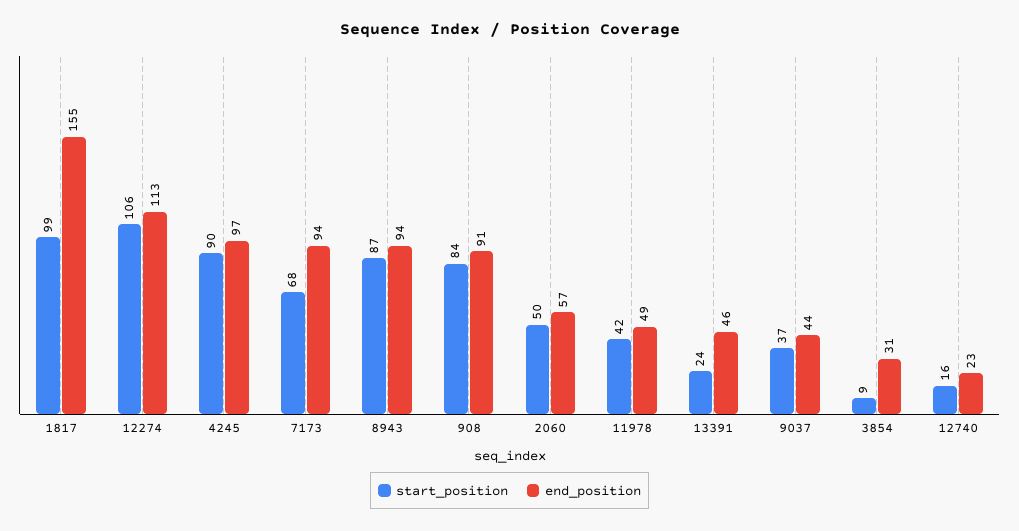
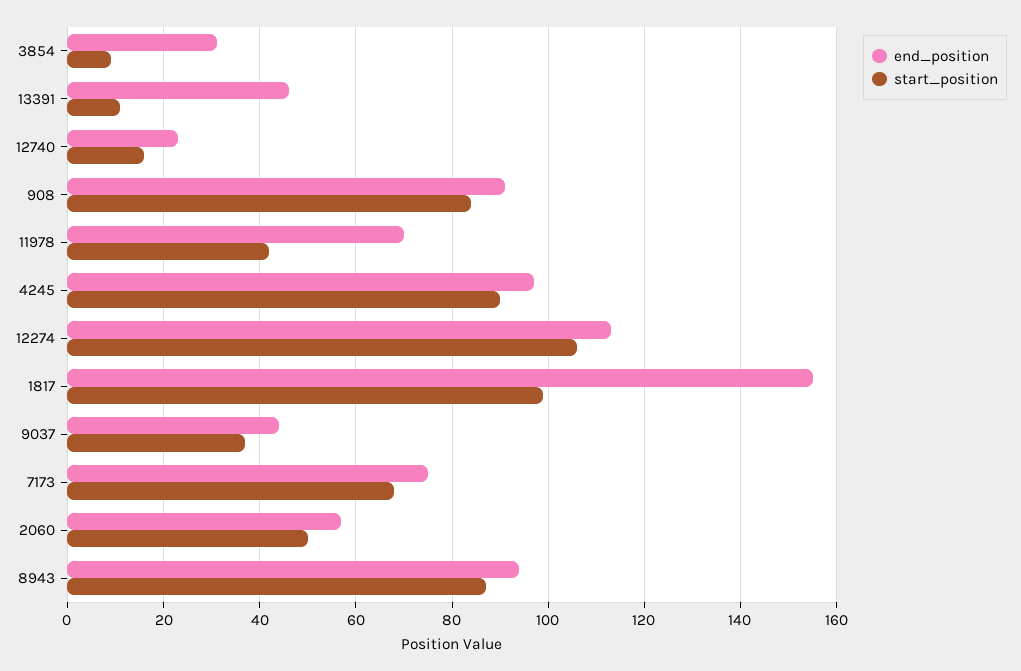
end_position, 7173: 94 -> 75
end_position, 11978: 49 -> 70
start_position, 13391: 24 -> 10

